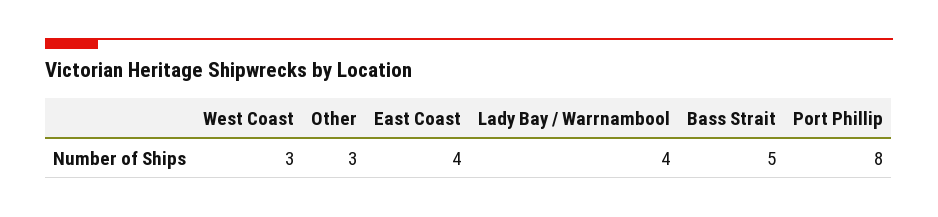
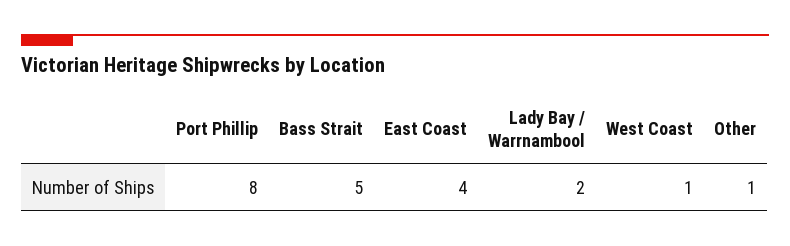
West Coast: 3 -> 1
Other: 3 -> 1
Lady Bay / Warrnambool: 4 -> 2

